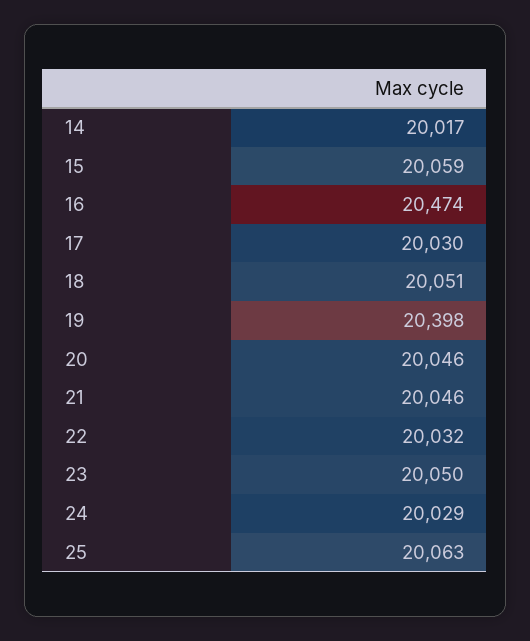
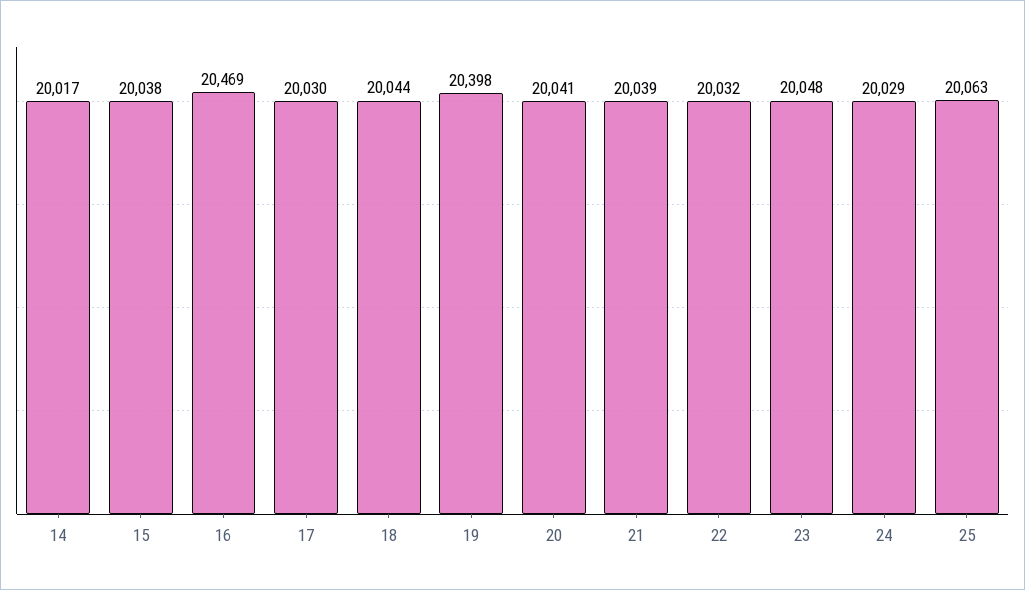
15: 20059 -> 20038
16: 20474 -> 20469
18: 20051 -> 20044
20: 20046 -> 20041
21: 20046 -> 20039
23: 20050 -> 20048

